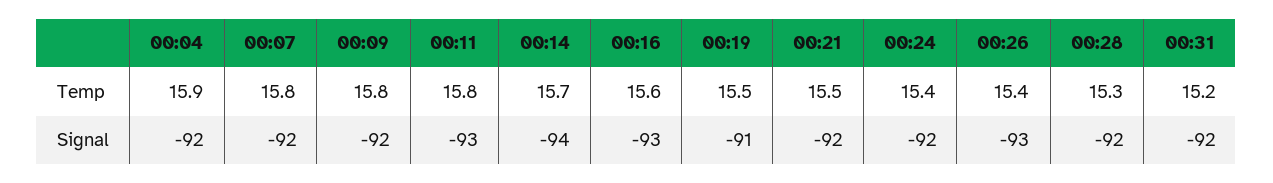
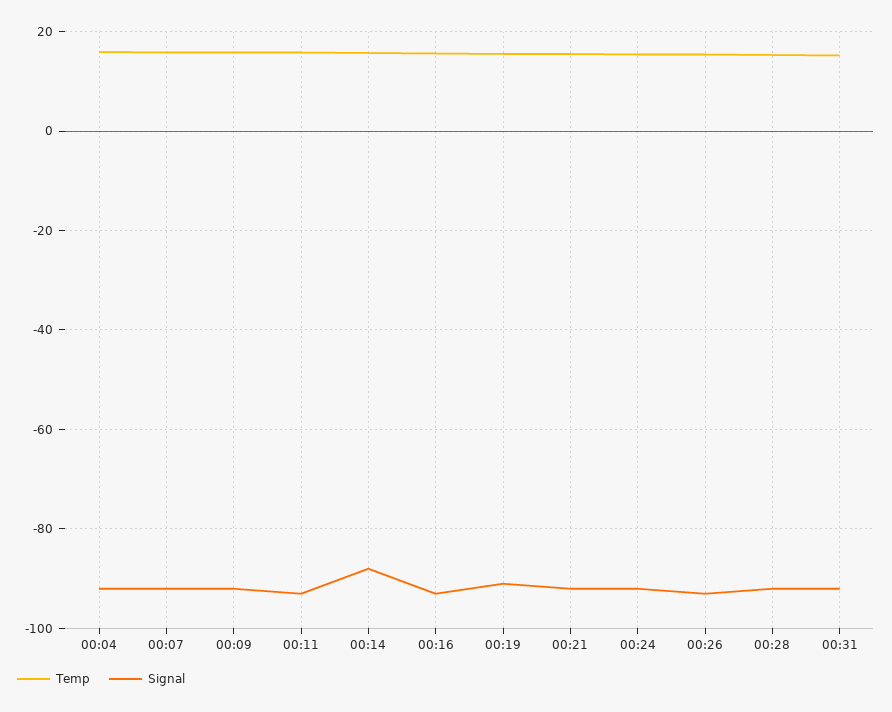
Signal, 00:14: -94 -> -88

